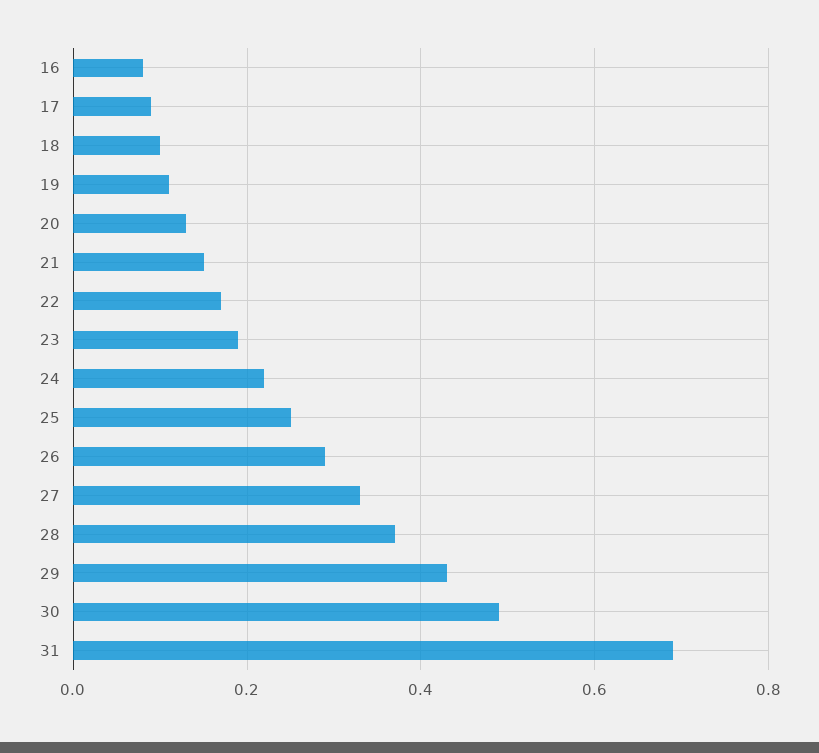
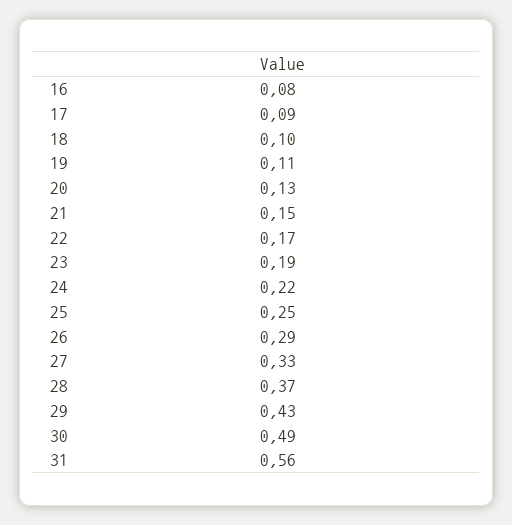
31: 0.7 -> 0.56

